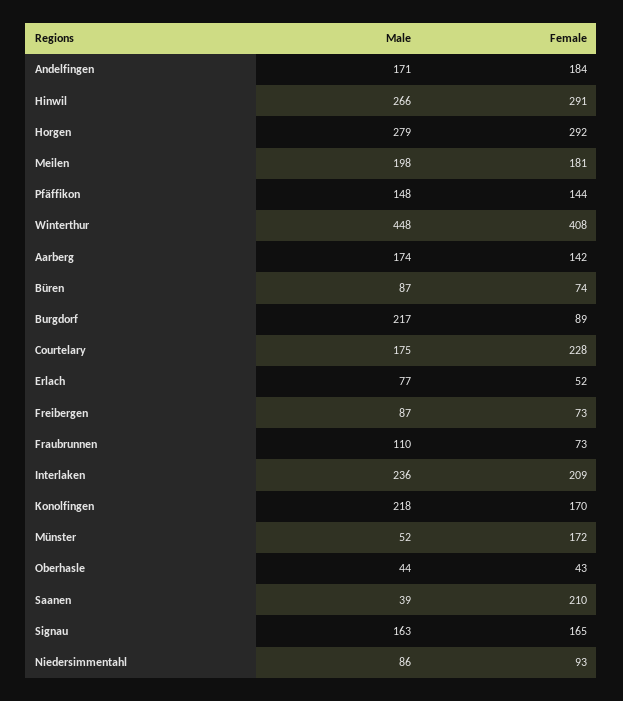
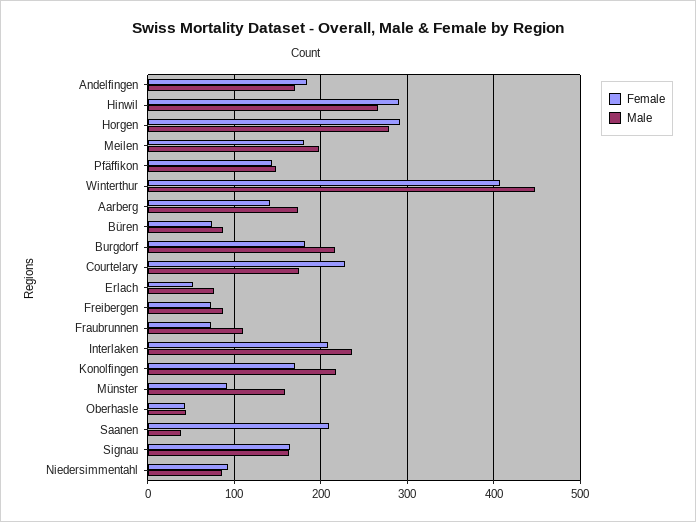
Female, Burgdorf: 89 -> 180
Male, Münster: 52 -> 160
Female, Münster: 172 -> 90

